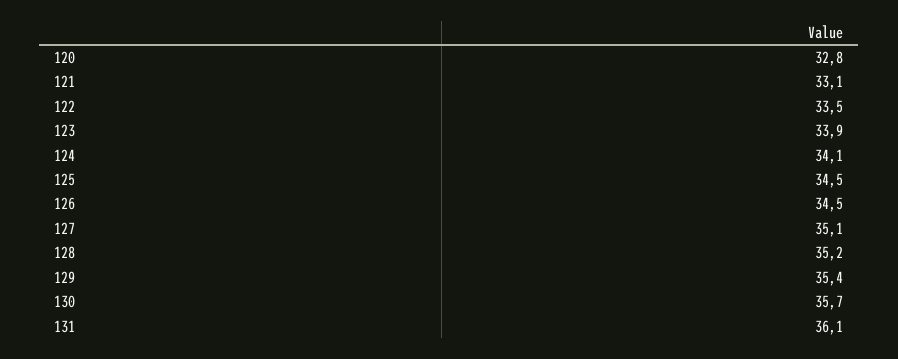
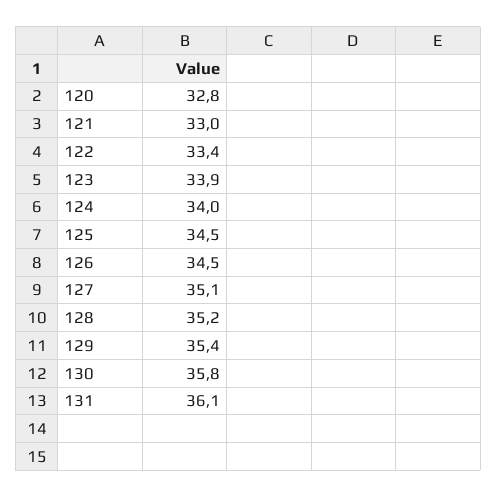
121: 33.1 -> 33
122: 33.5 -> 33.4
124: 34.1 -> 34
130: 35.7 -> 35.8

